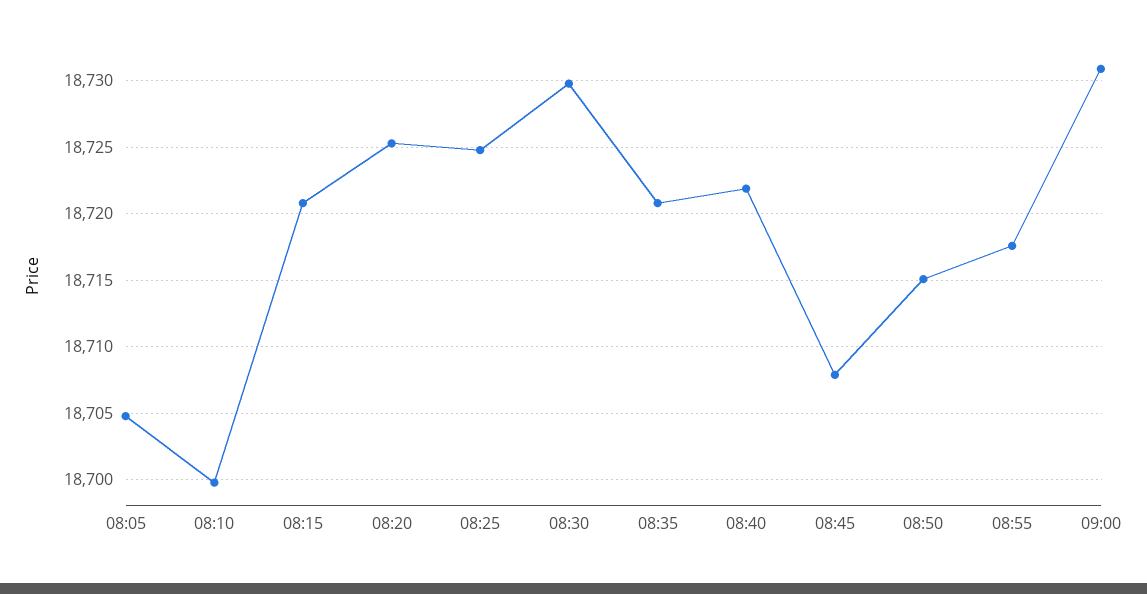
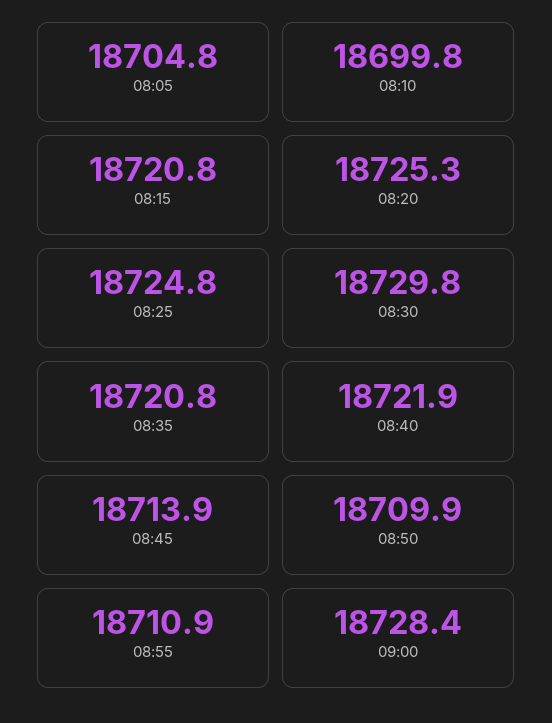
08:45: 18708 -> 18713.9
08:50: 18715 -> 18709.9
08:55: 18717.5 -> 18710.9
09:00: 18731 -> 18728.4

